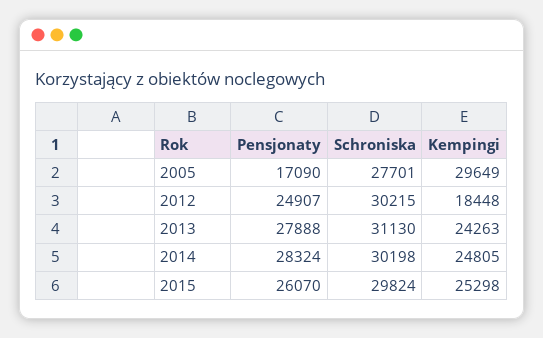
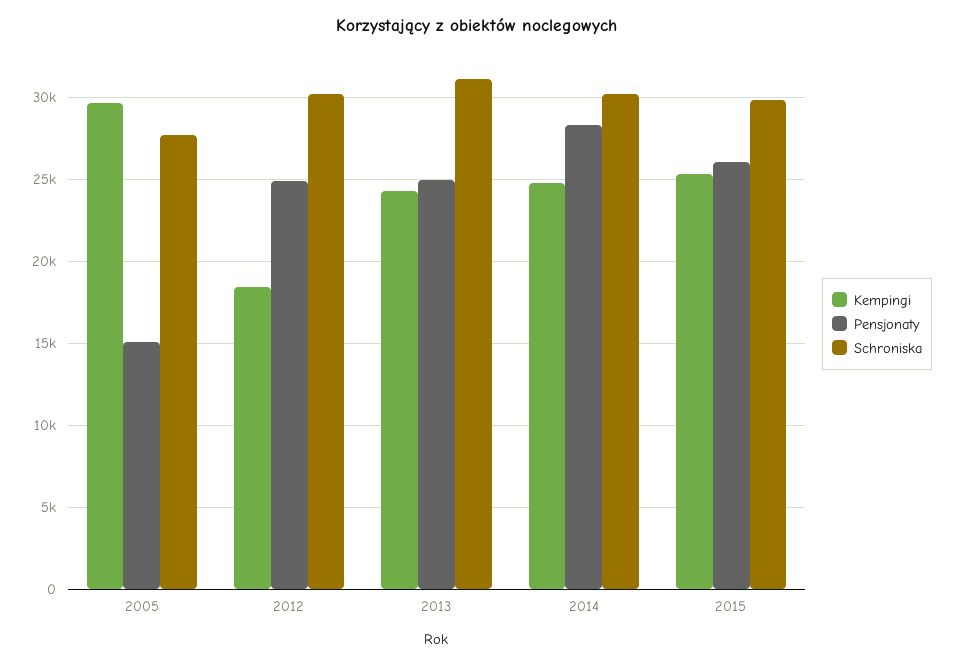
Pensjonaty, 2005: 17090 -> 15000
Pensjonaty, 2013: 27888 -> 25000

